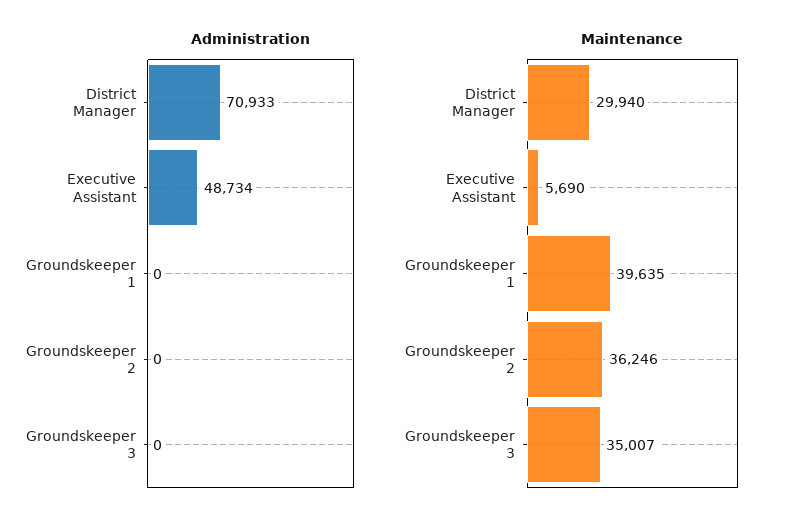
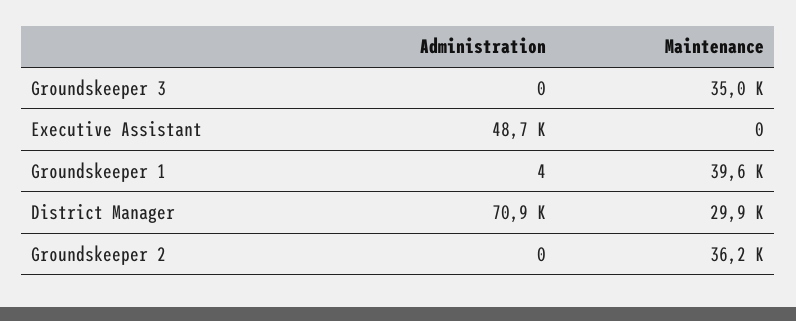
Administration, Groundskeeper 1: 0 -> 4
Maintenance, Executive Assistant: 5690 -> 0

